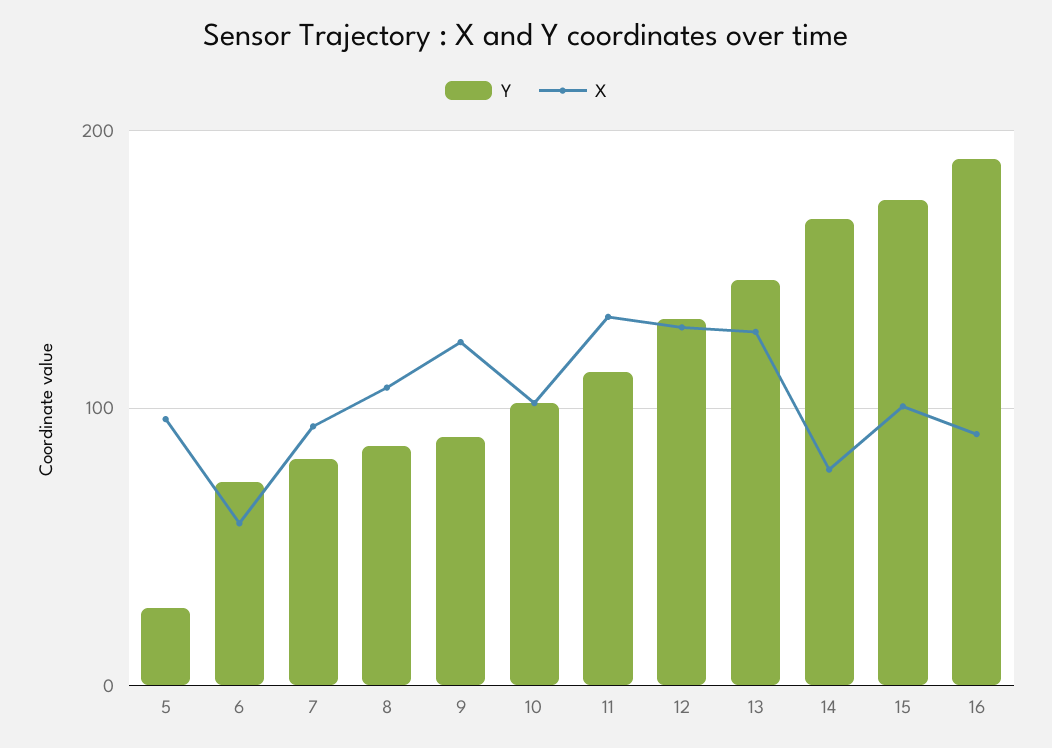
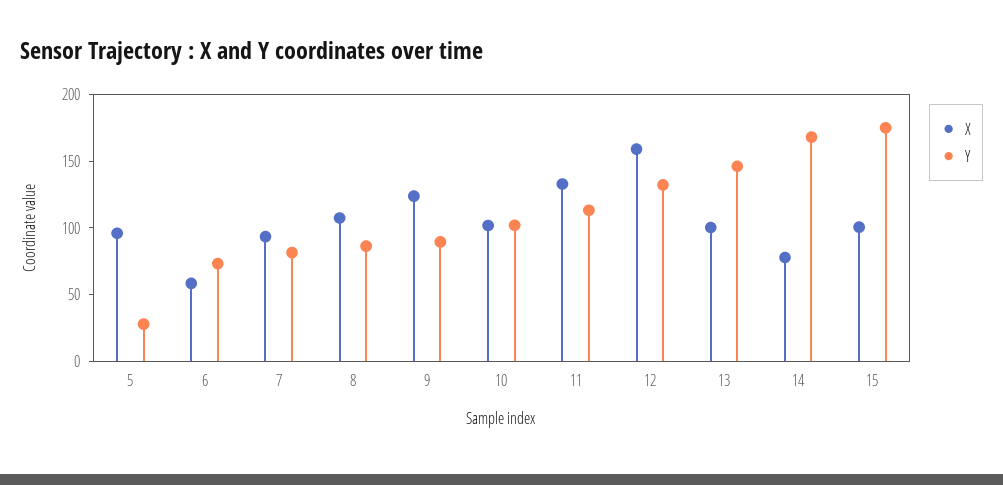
X, 12: 130 -> 160
X, 13: 130 -> 100
Y, 16: 190 -> none
X, 16: 90 -> none

